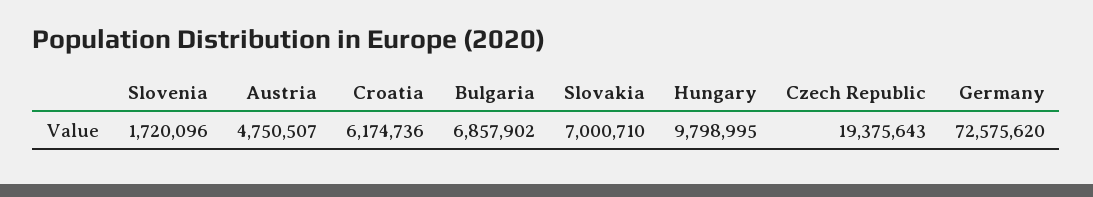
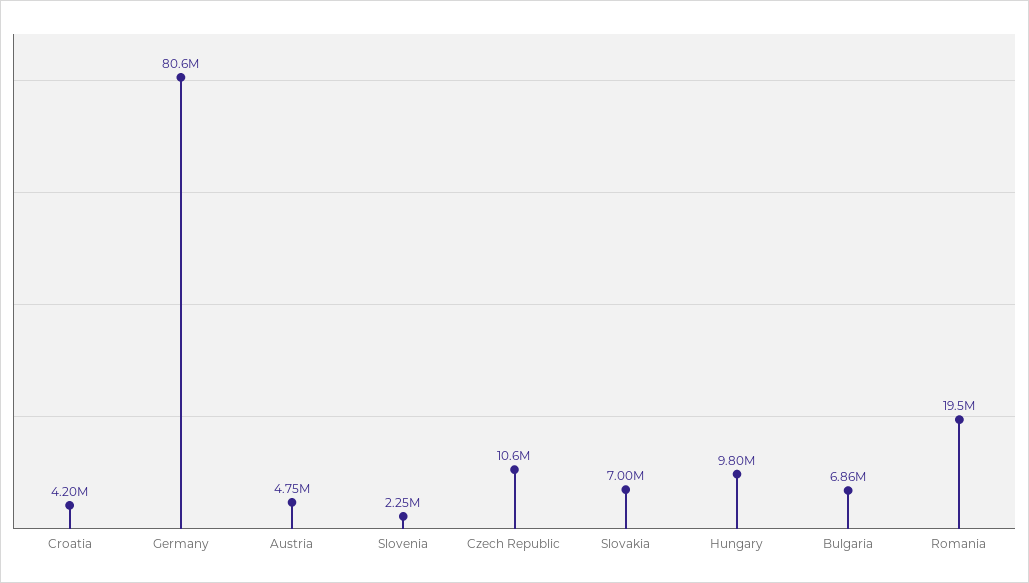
Slovenia: 1720096 -> 2250000
Croatia: 6174736 -> 4200000
Czech Republic: 19375643 -> 10600000
Germany: 72575620 -> 80600000
Romania: none -> 19500000

